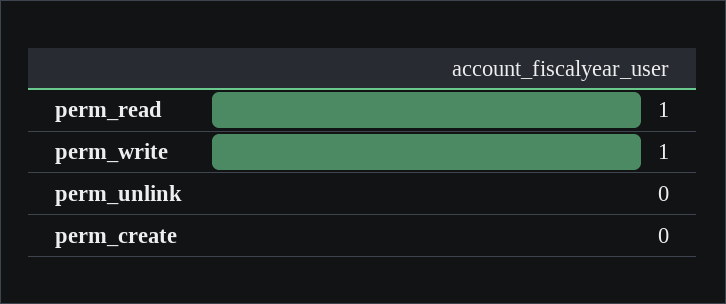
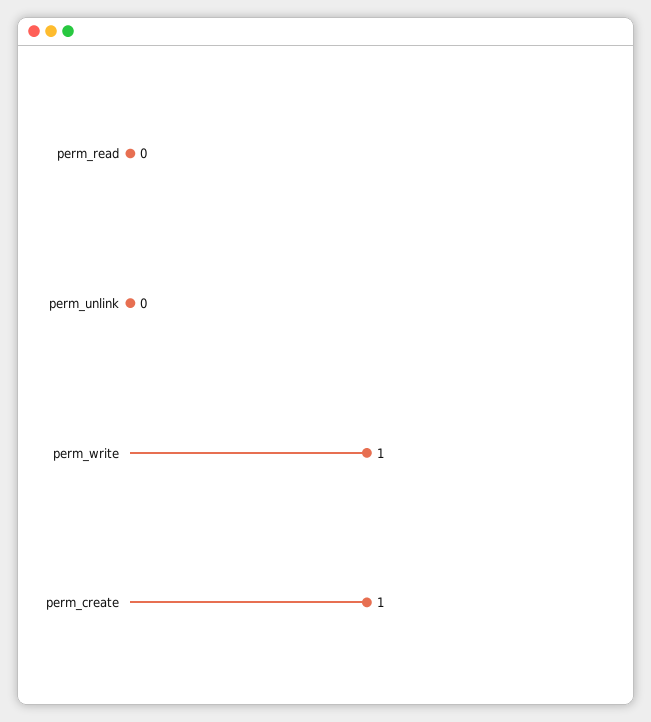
perm_read: 1 -> 0
perm_create: 0 -> 1

